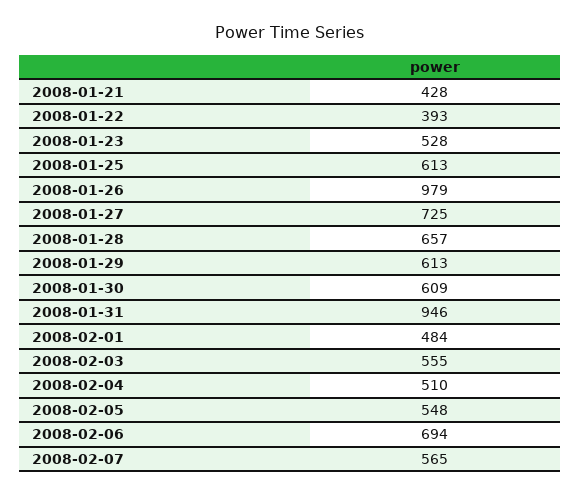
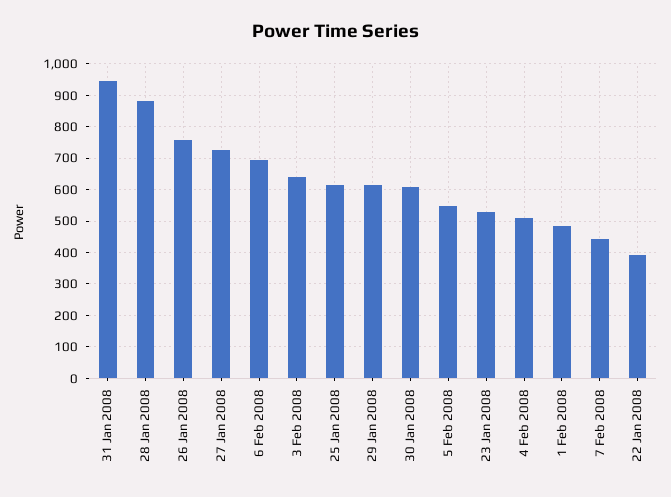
2008-01-21: 428 -> none
2008-01-26: 979 -> 760
2008-01-28: 657 -> 880
2008-02-03: 555 -> 640
2008-02-07: 565 -> 440

